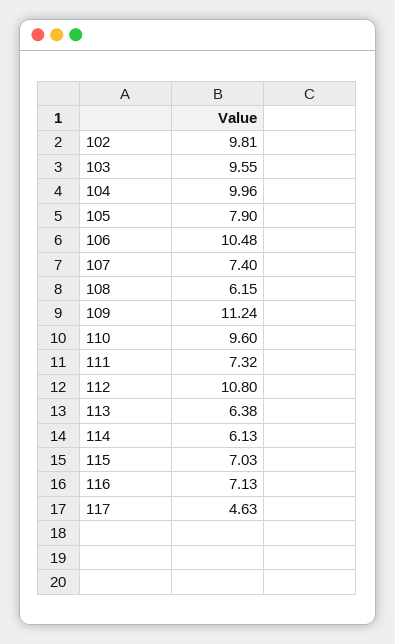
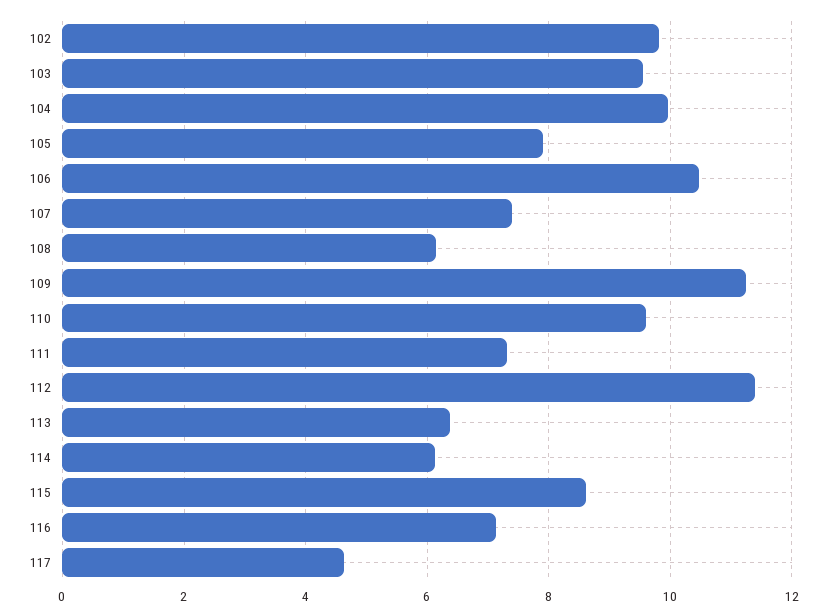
112: 10.8 -> 11.4
115: 7.03 -> 8.6

